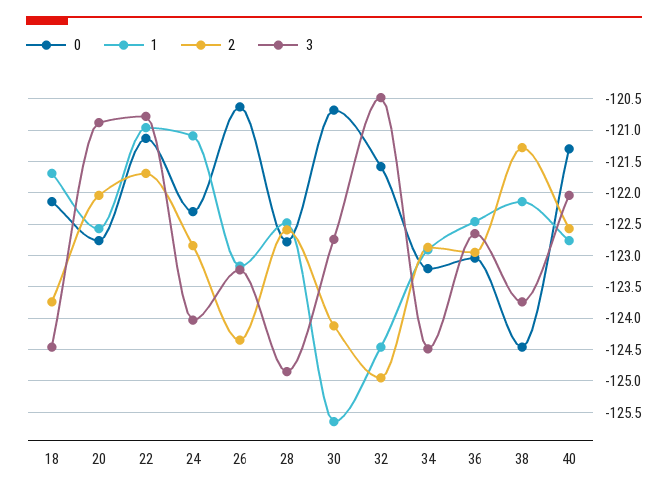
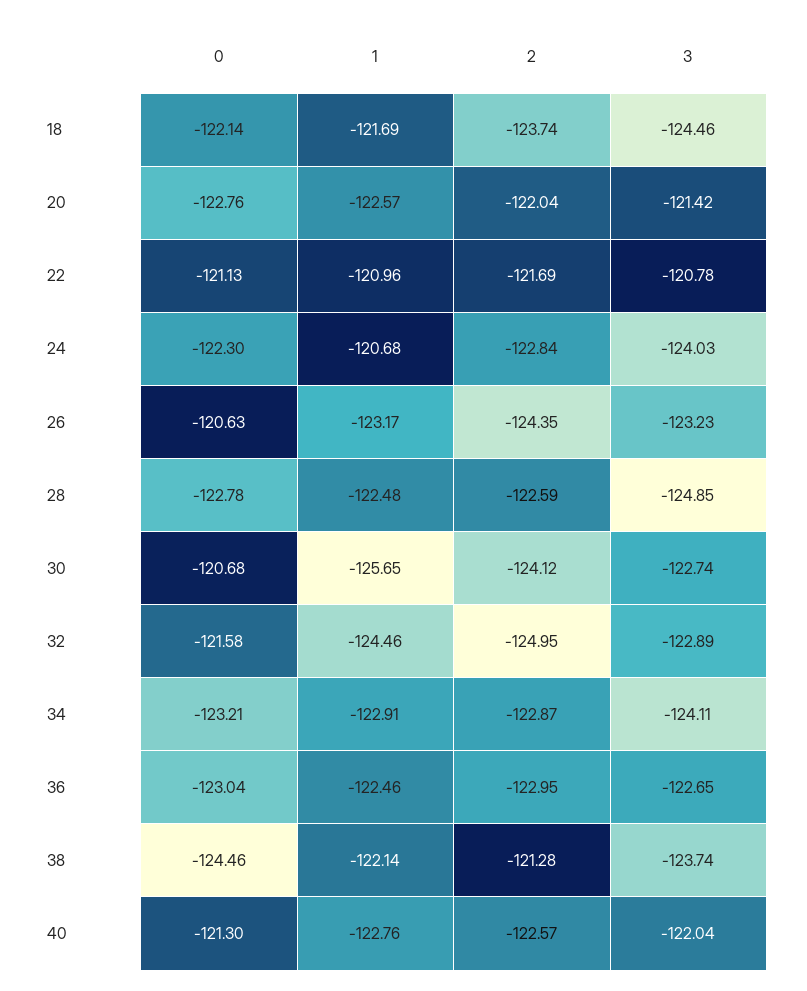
3, 20: -120.9 -> -121.42
1, 24: -121.1 -> -120.68
3, 32: -120.5 -> -122.89
3, 34: -124.5 -> -124.11

